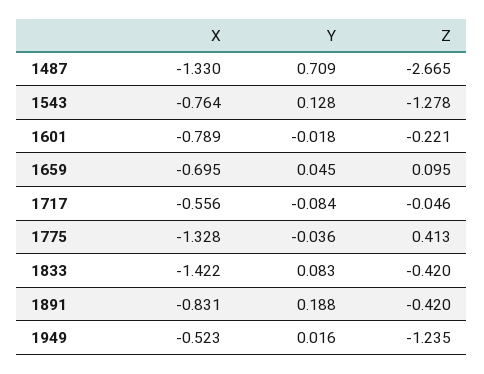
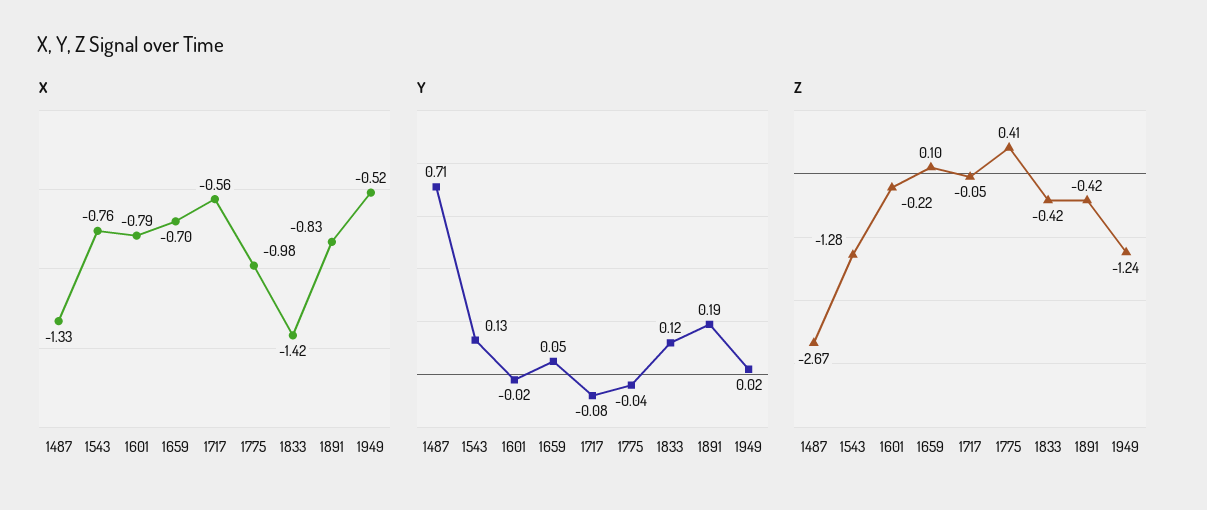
X, 1775: -1.328 -> -0.98
Y, 1833: 0.083 -> 0.12

